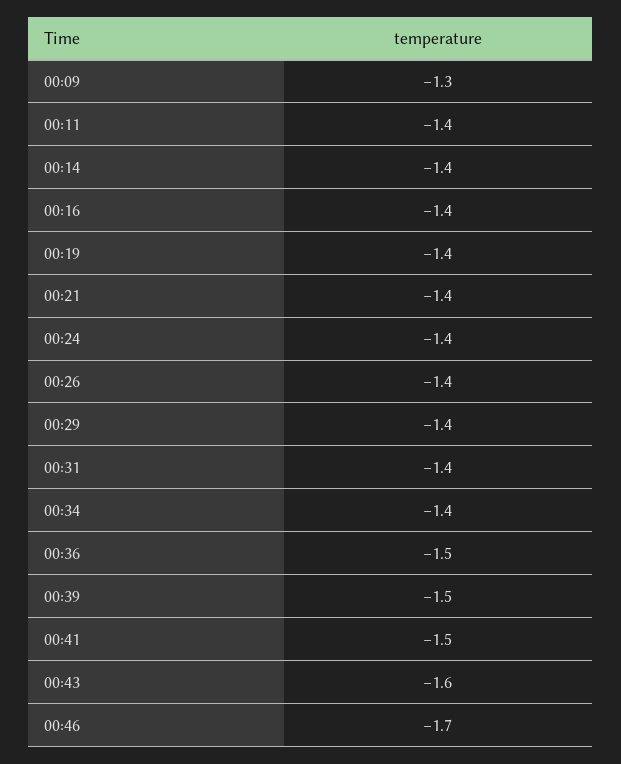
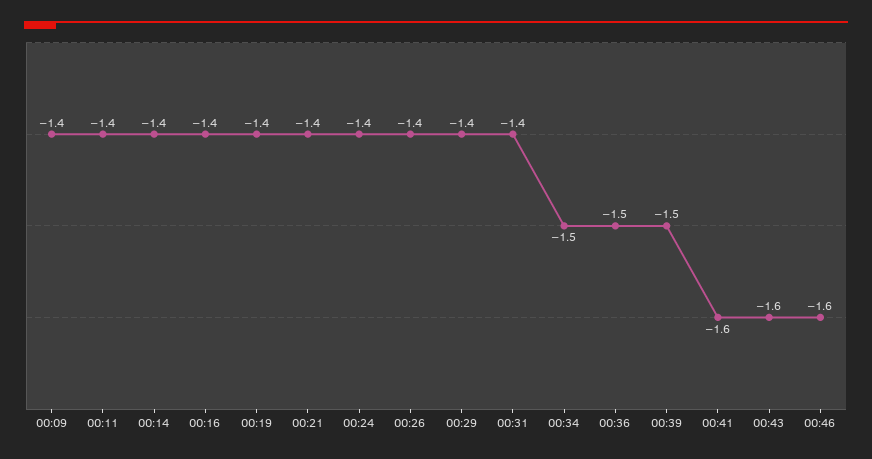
00:09: -1.3 -> -1.4
00:34: -1.4 -> -1.5
00:41: -1.5 -> -1.6
00:46: -1.7 -> -1.6

